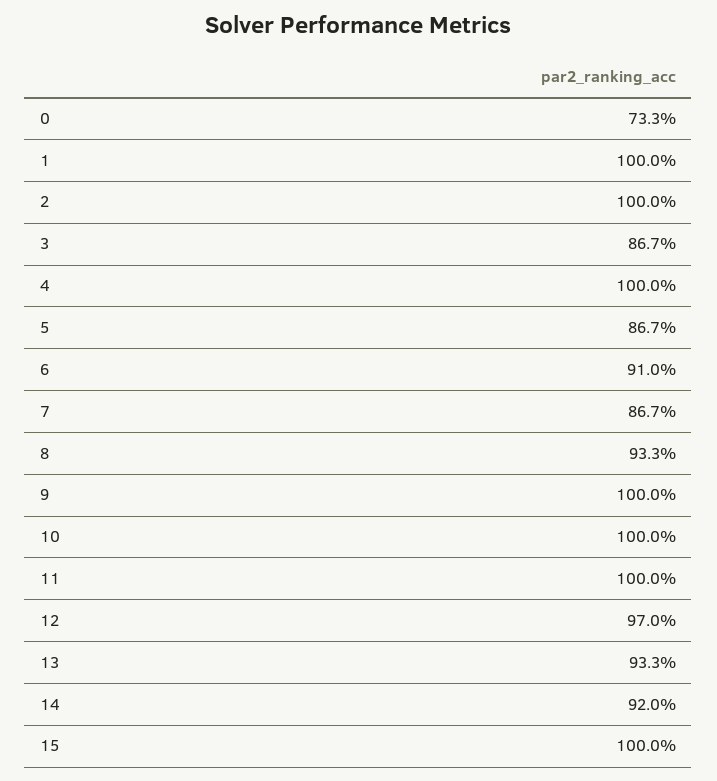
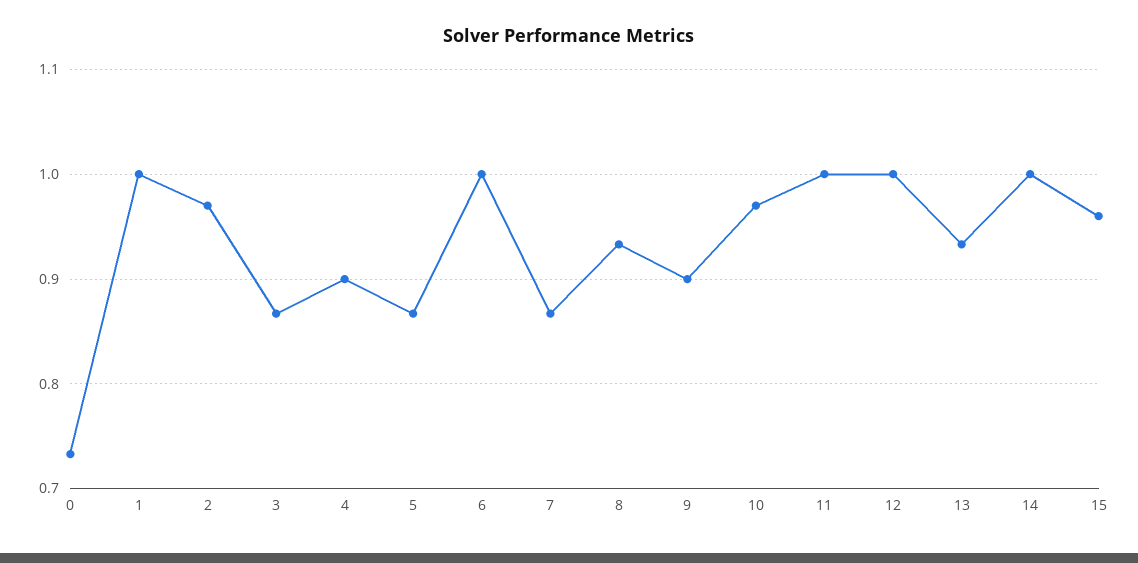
2: 1 -> 0.97
4: 1 -> 0.9
6: 0.91 -> 1
9: 1 -> 0.9
10: 1 -> 0.97
12: 0.97 -> 1
14: 0.92 -> 1
15: 1 -> 0.96

